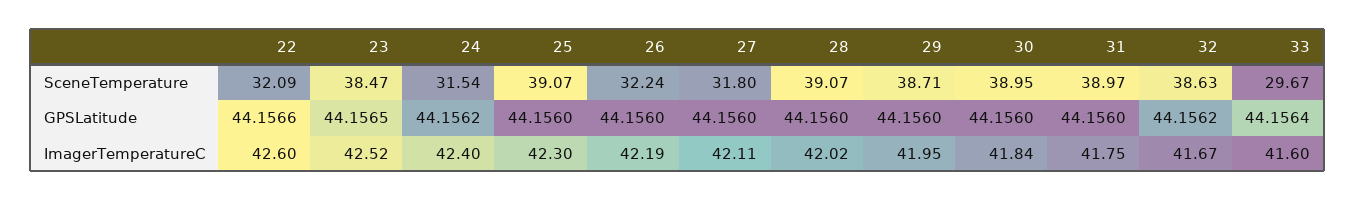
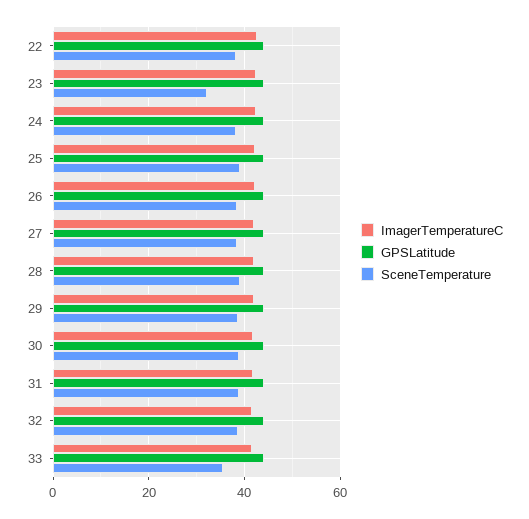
SceneTemperature, 22: 32.09 -> 38
SceneTemperature, 23: 38.47 -> 32
SceneTemperature, 24: 31.54 -> 38
SceneTemperature, 26: 32.24 -> 38
SceneTemperature, 27: 31.8 -> 38
SceneTemperature, 33: 29.67 -> 36

